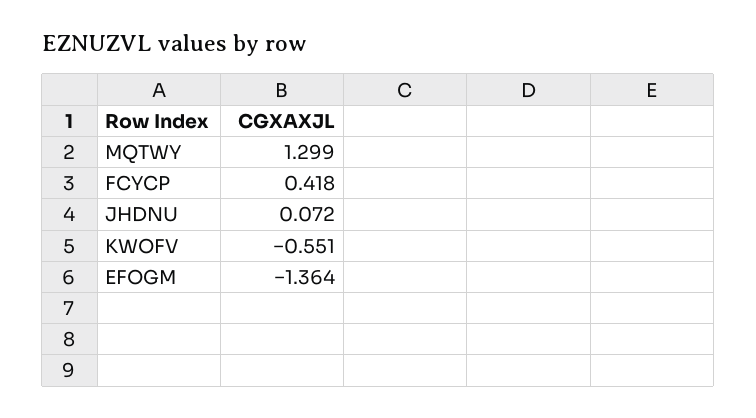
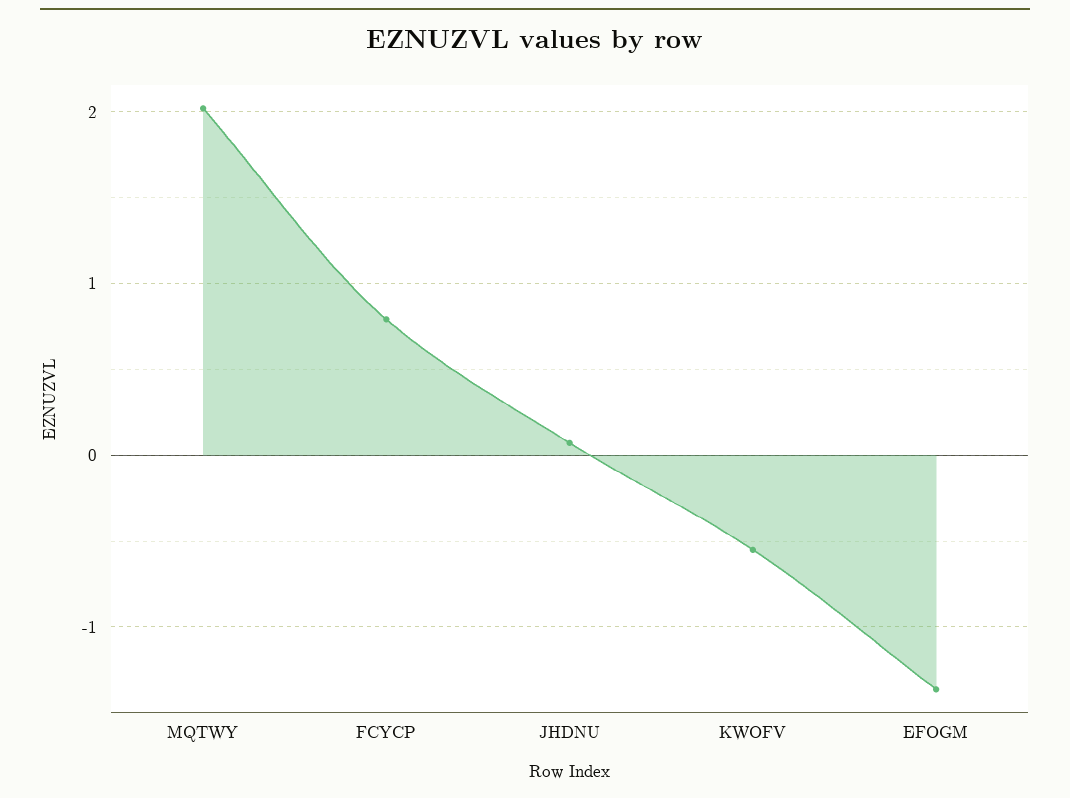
MQTWY: 1.299 -> 2
FCYCP: 0.418 -> 0.8

